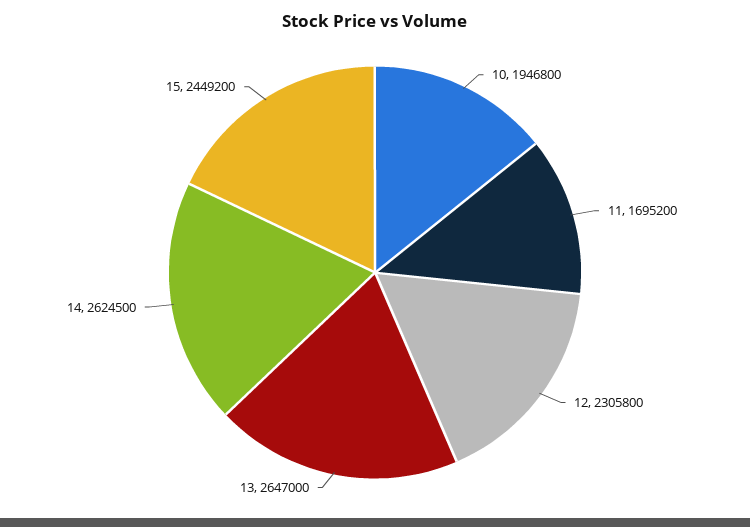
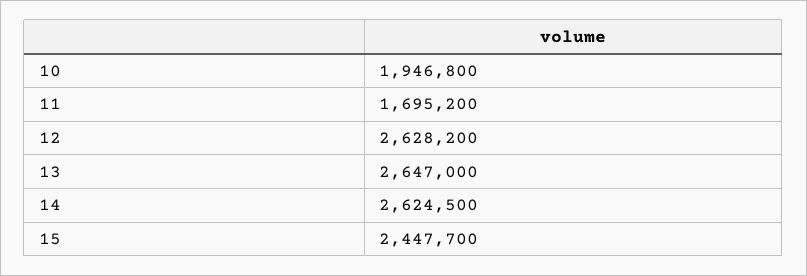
12: 2305800 -> 2628200
15: 2449200 -> 2447700

